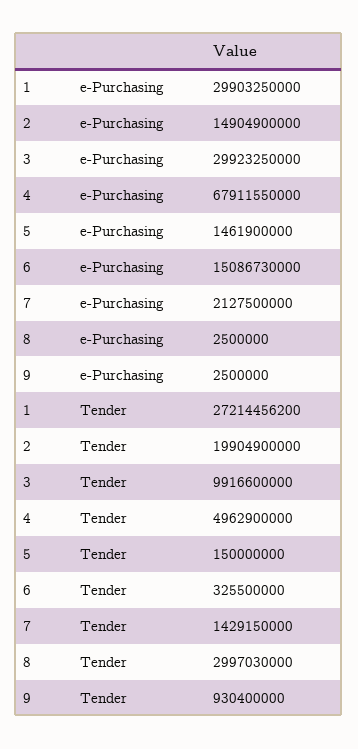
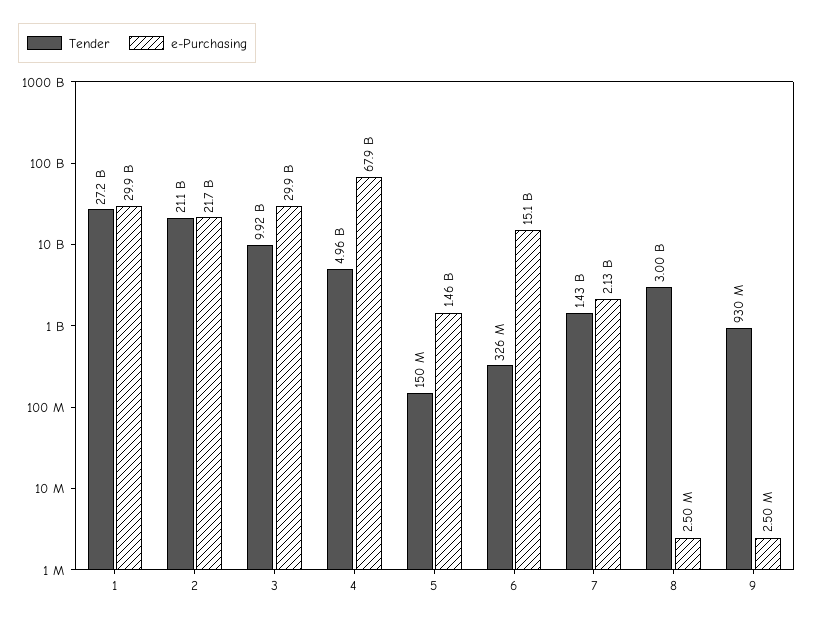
e-Purchasing, 2: 14904900000 -> 21700000000
Tender, 2: 19904900000 -> 21100000000

